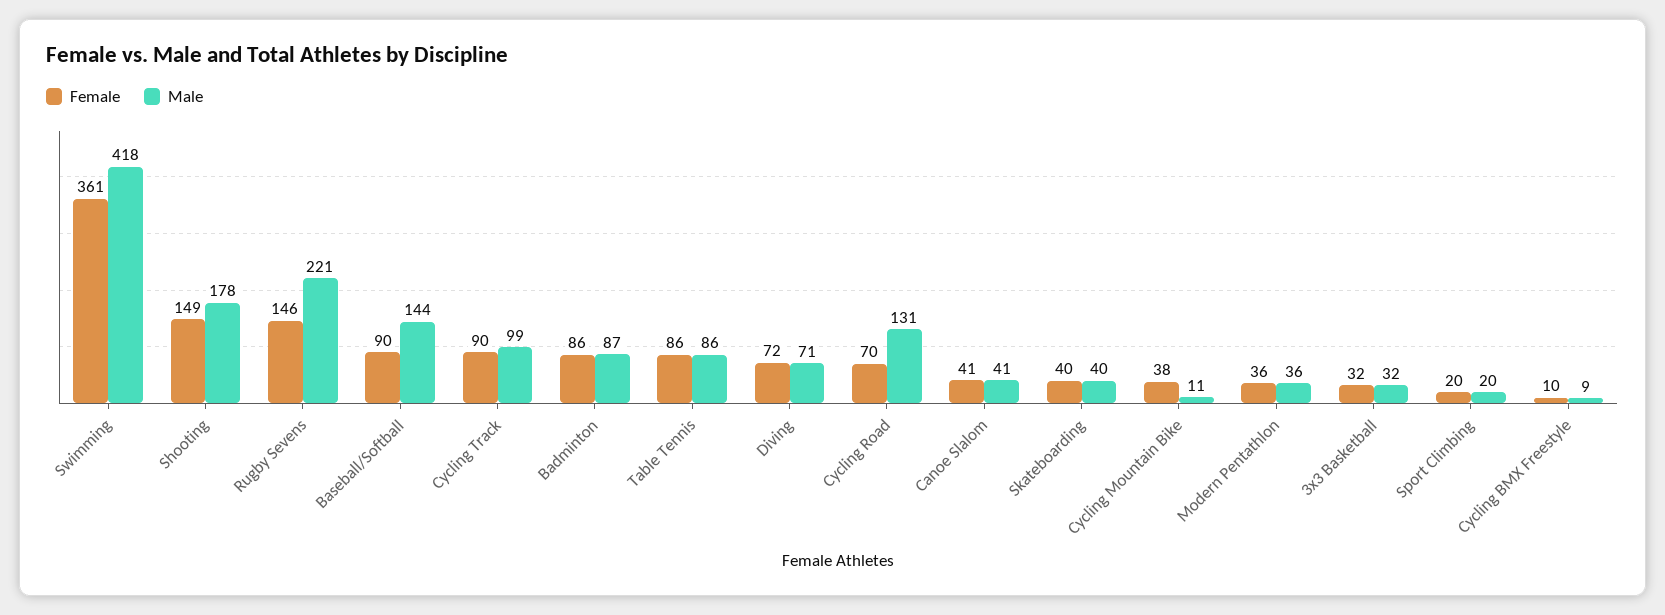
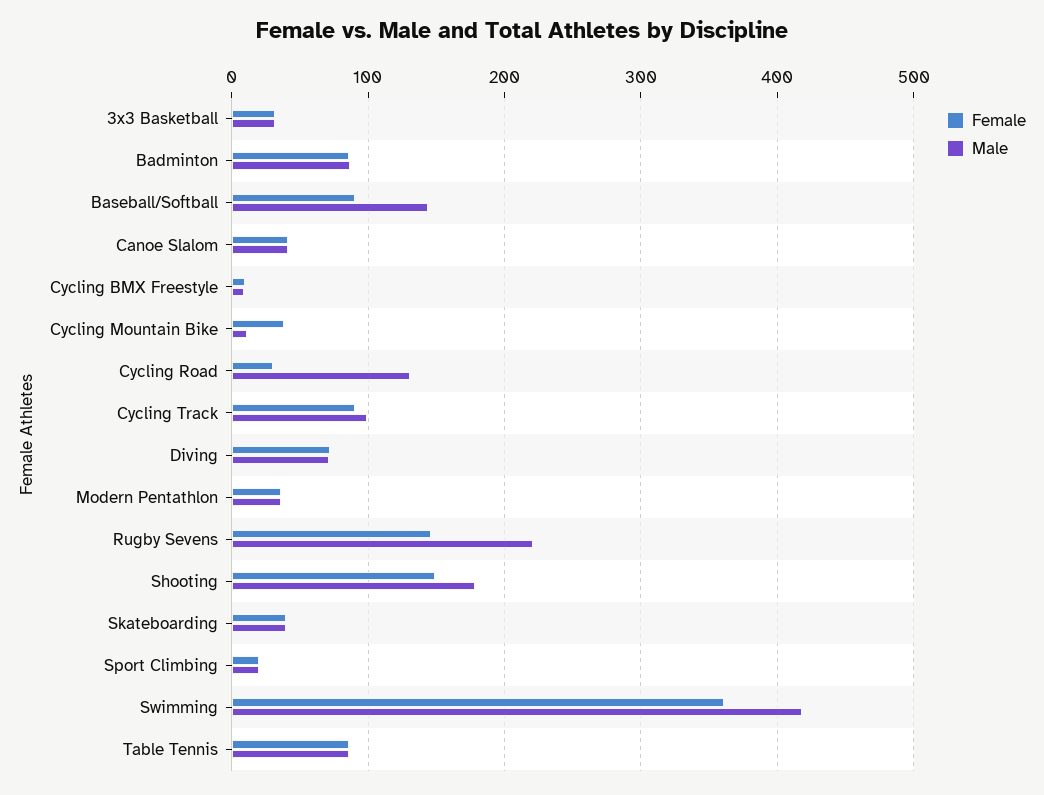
Female, Cycling Road: 70 -> 30

